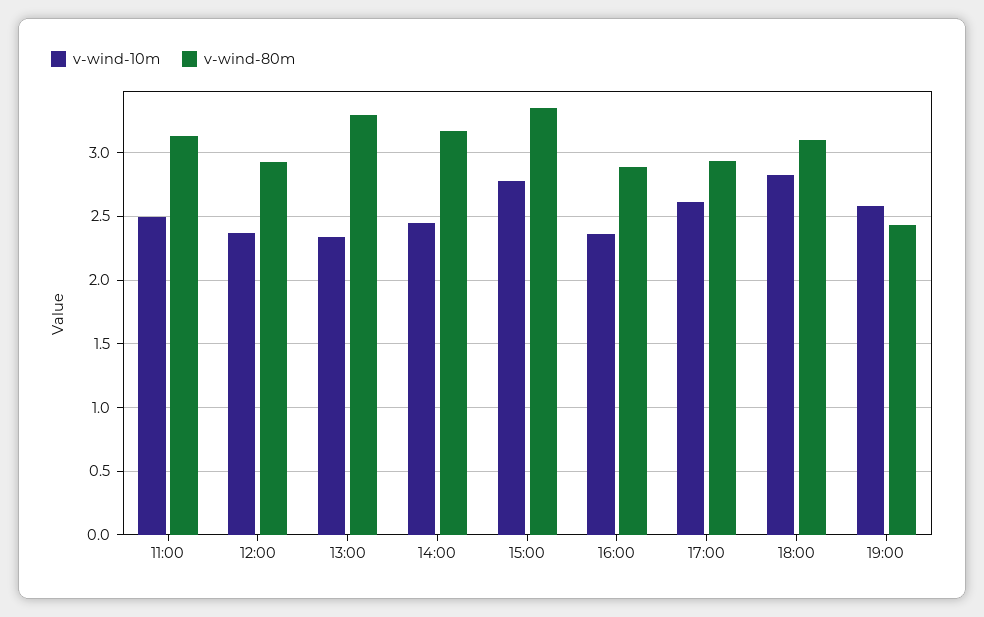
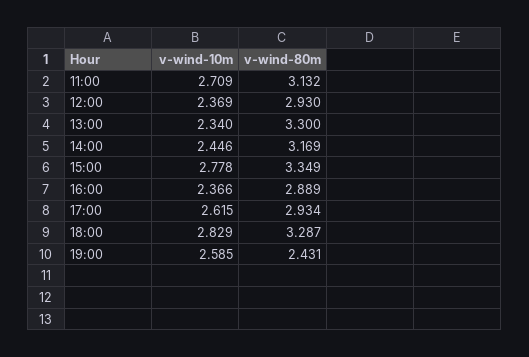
v-wind-10m, 11:00: 2.5 -> 2.709
v-wind-80m, 18:00: 3.1 -> 3.287

